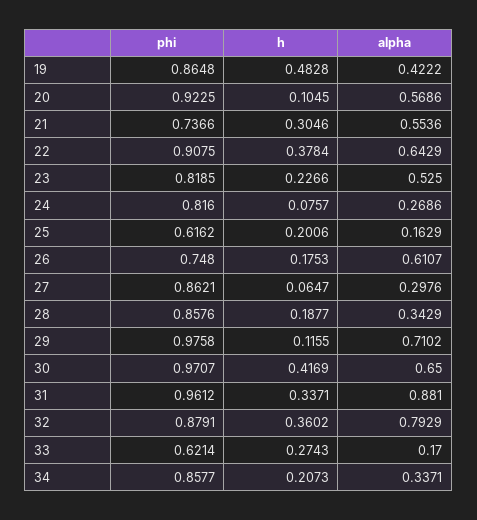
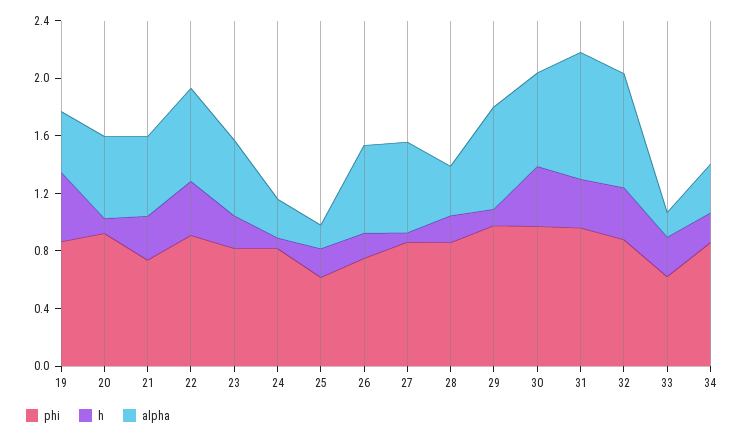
alpha, 27: 0.2976 -> 0.6

